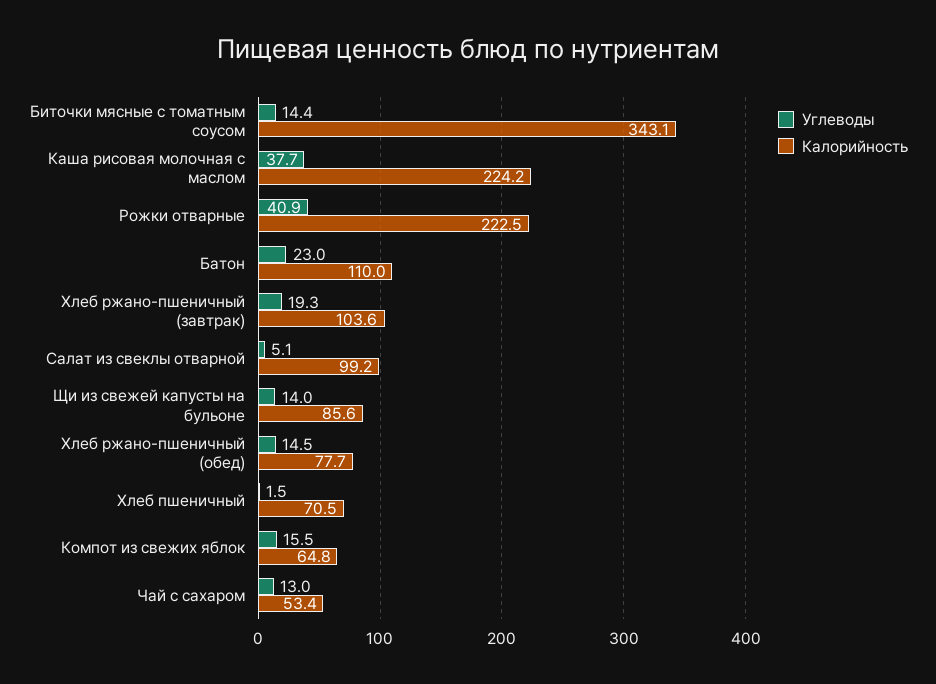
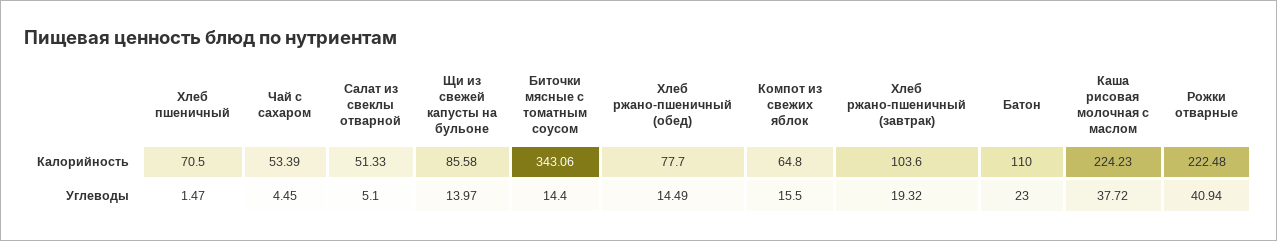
Калорийность, Салат из свеклы отварной: 99.2 -> 51.33
Углеводы, Чай с сахаром: 13 -> 4.45

